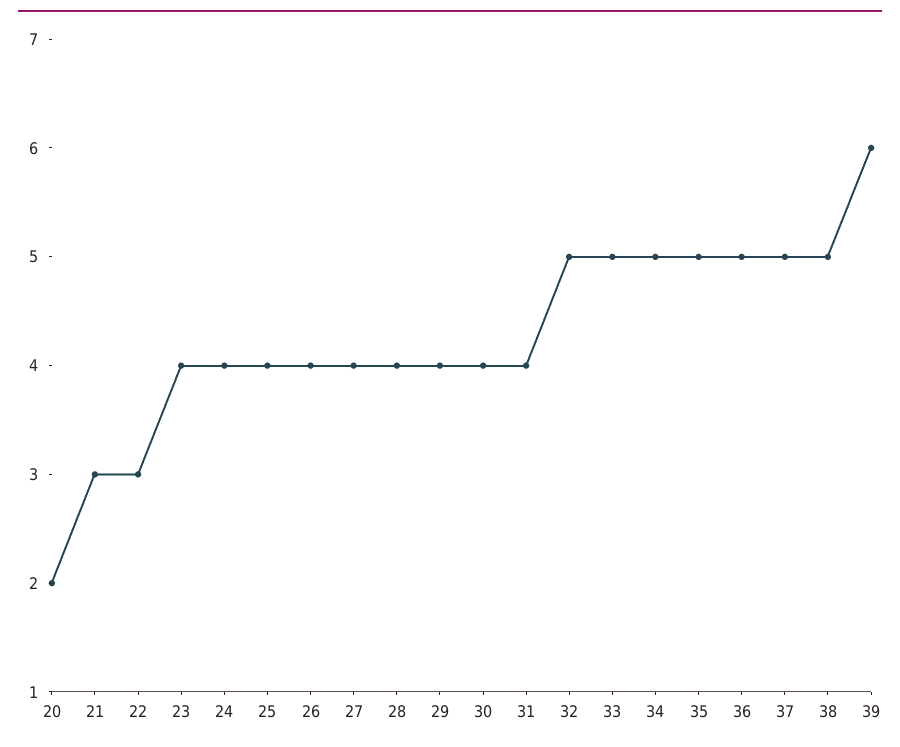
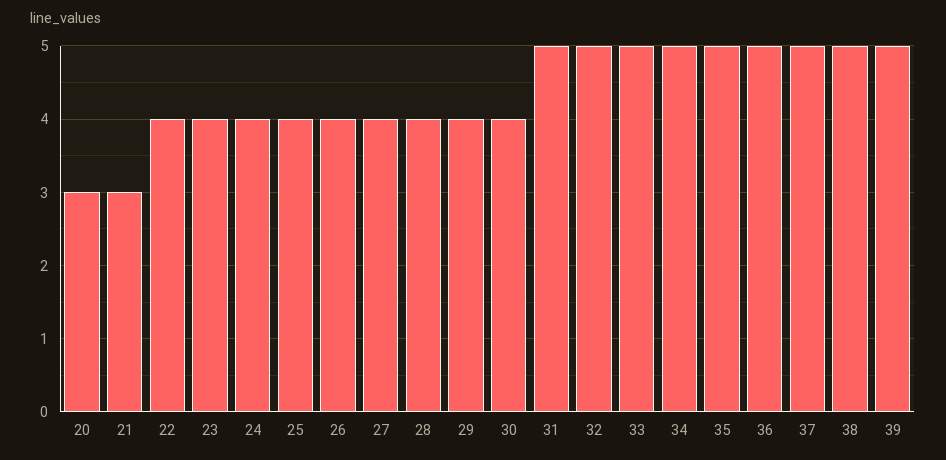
20: 2 -> 3
22: 3 -> 4
31: 4 -> 5
39: 6 -> 5

